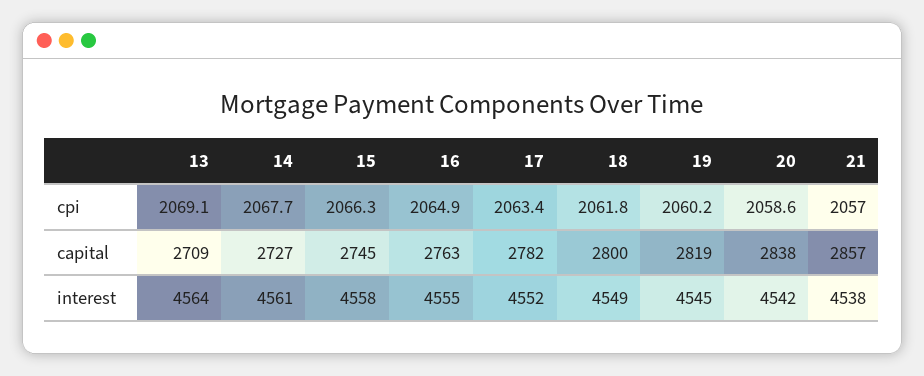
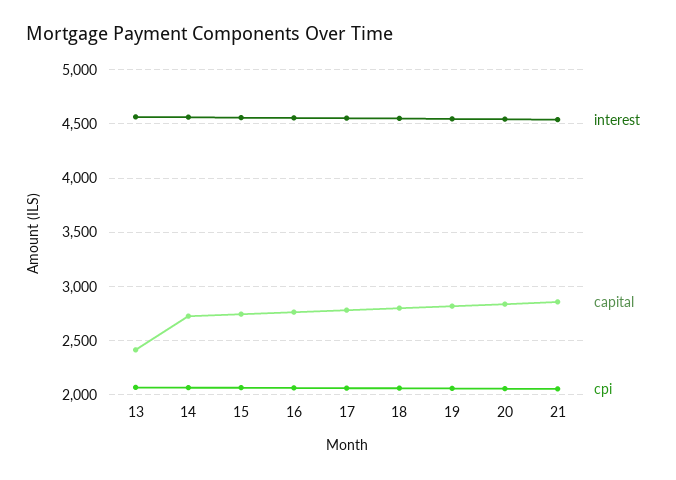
capital, 13: 2709 -> 2400

